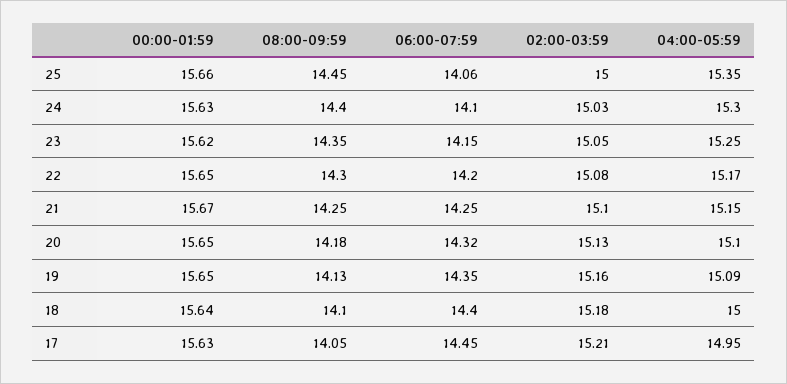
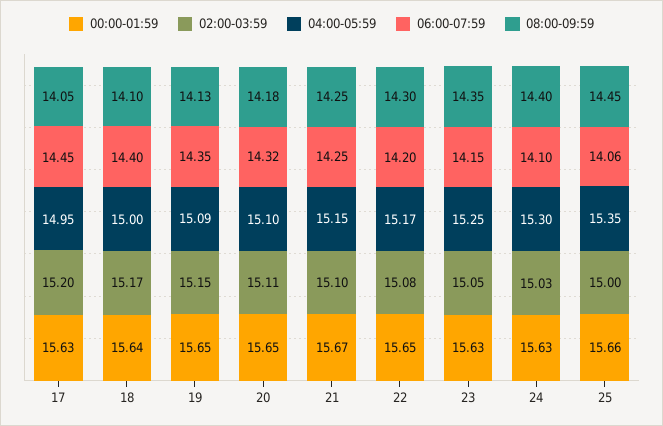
00:00-01:59, 23: 15.62 -> 15.63
02:00-03:59, 20: 15.13 -> 15.11
02:00-03:59, 19: 15.16 -> 15.15
02:00-03:59, 18: 15.18 -> 15.17
02:00-03:59, 17: 15.21 -> 15.2

